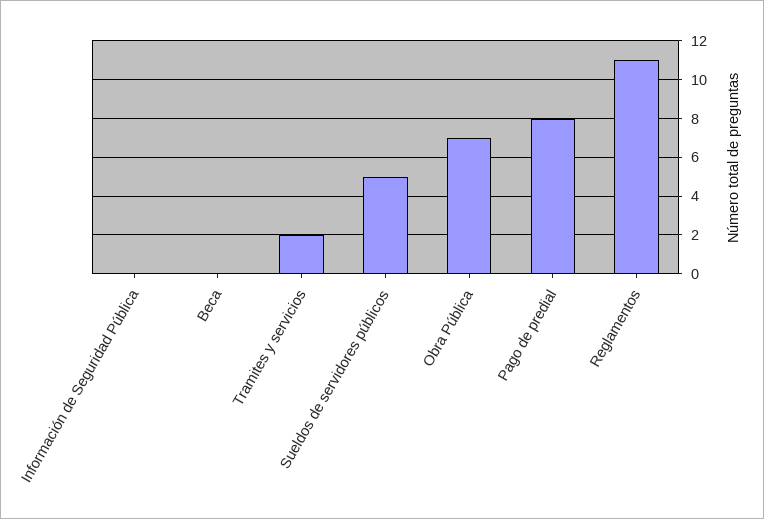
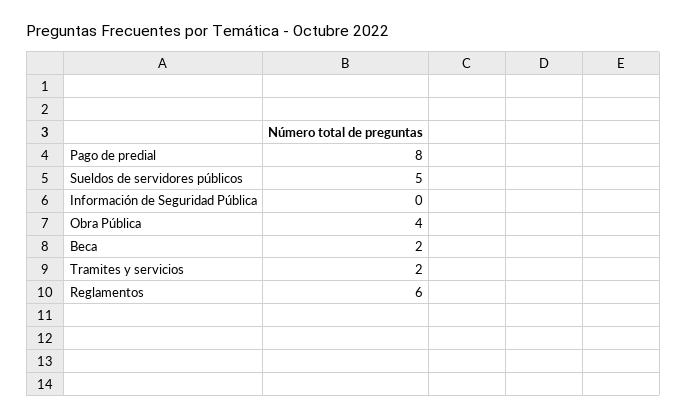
Beca: 0 -> 2
Obra Pública: 7 -> 4
Reglamentos: 11 -> 6

